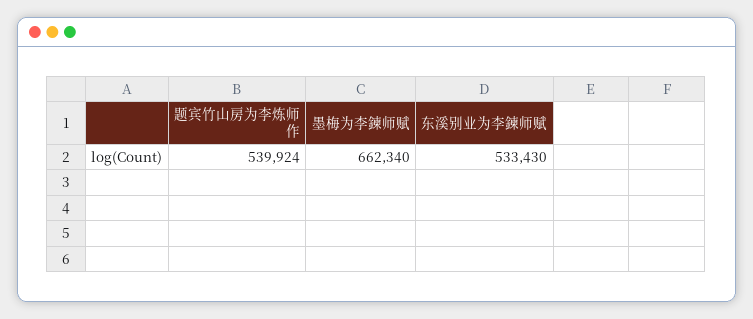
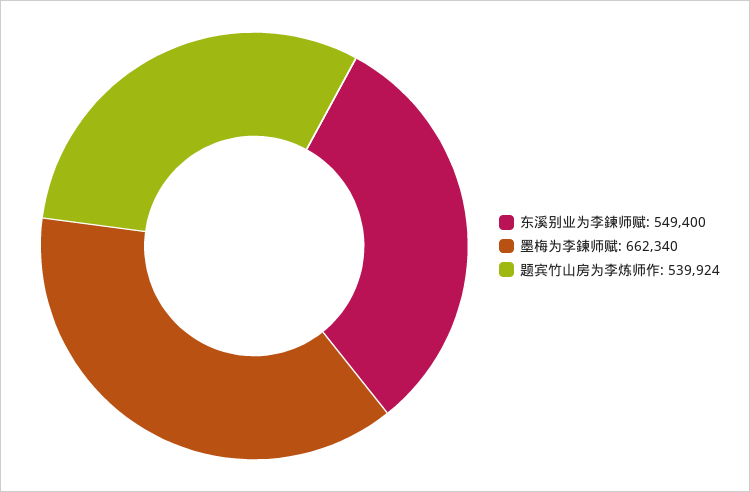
东溪别业为李鍊师赋: 533430 -> 549400

